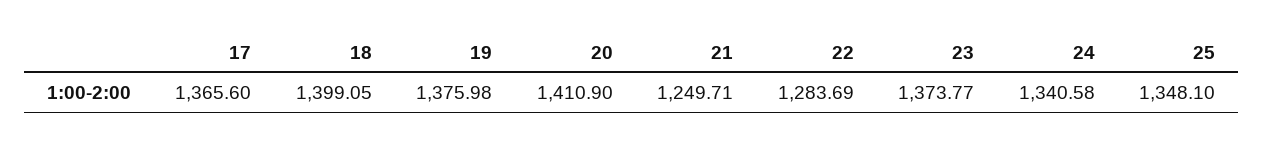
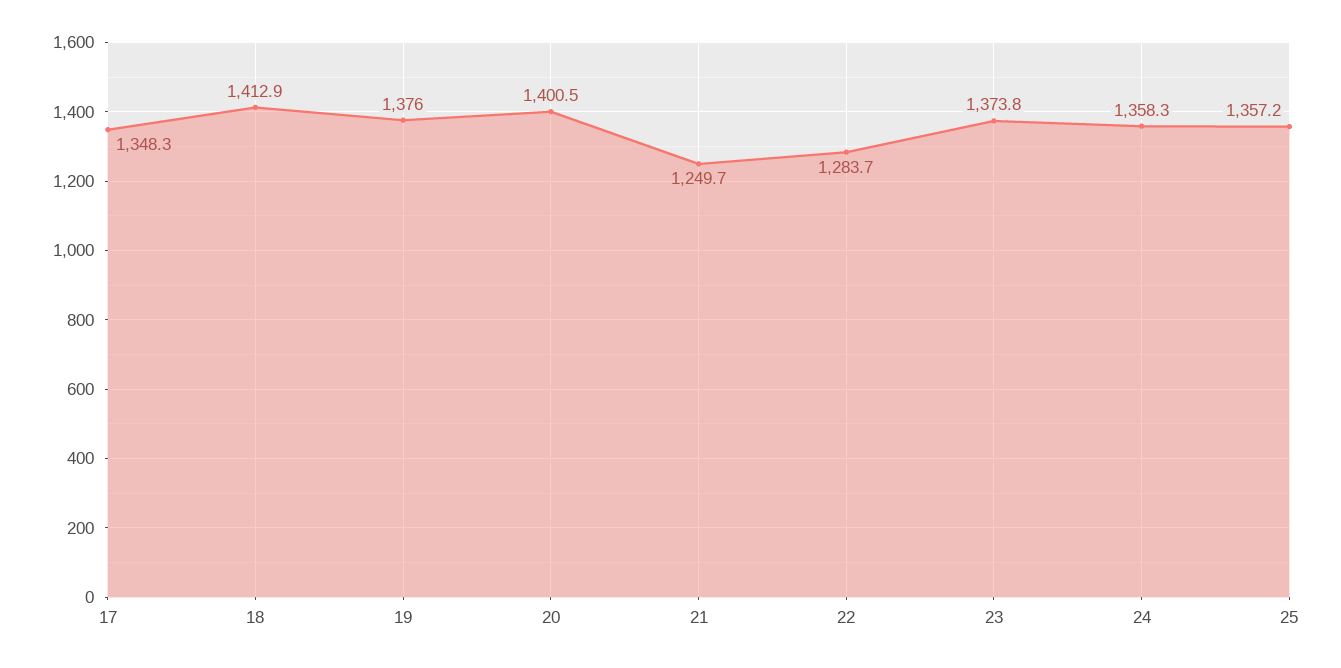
17: 1365.6 -> 1348.3
18: 1399.05 -> 1412.9
20: 1410.9 -> 1400.5
24: 1340.58 -> 1358.3
25: 1348.1 -> 1357.2

